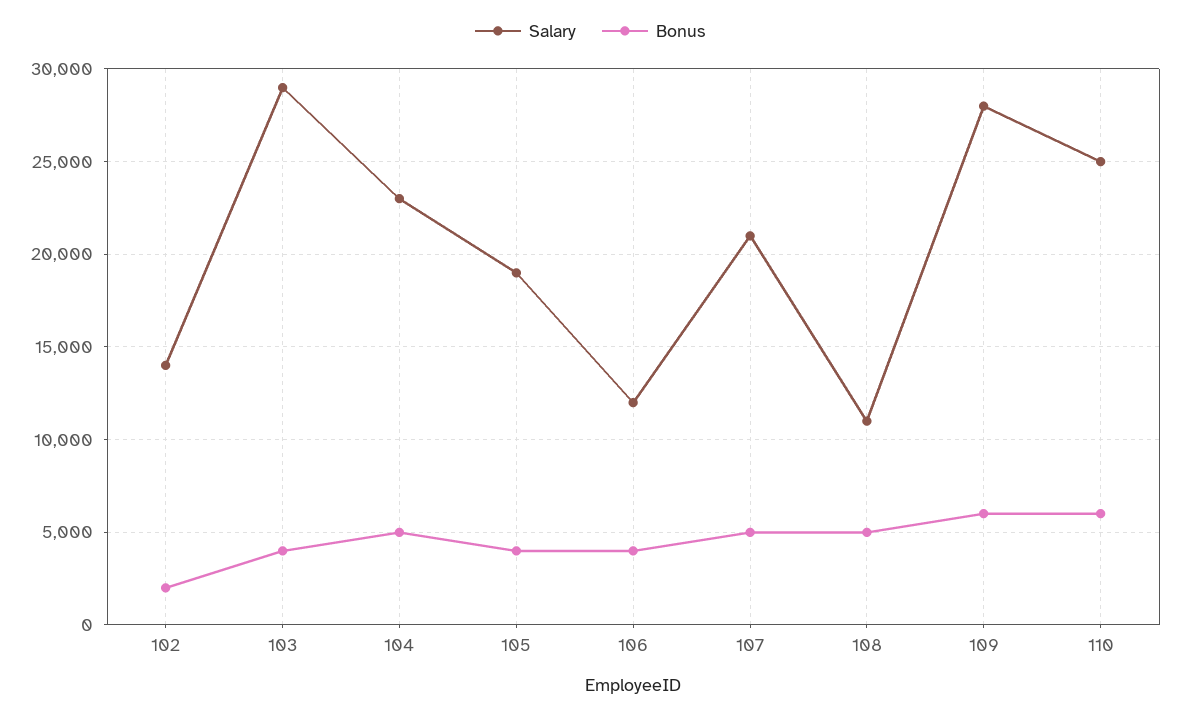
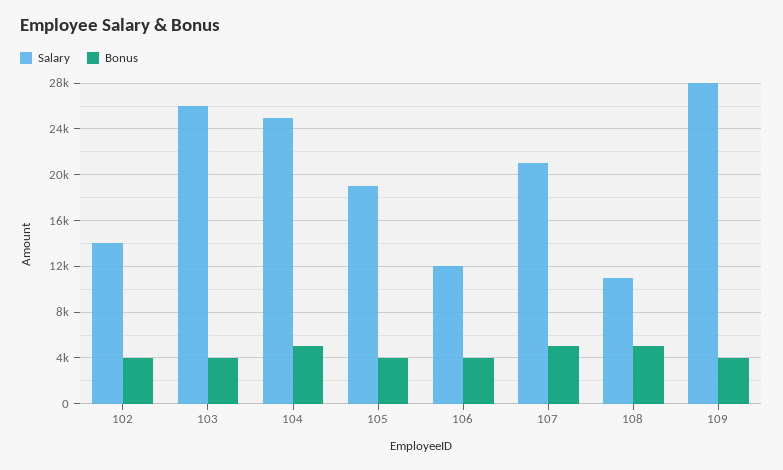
Bonus, 102: 2000 -> 4000
Salary, 103: 29000 -> 26000
Salary, 104: 23000 -> 25000
Bonus, 109: 6000 -> 4000
Salary, 110: 25000 -> none
Bonus, 110: 6000 -> none

